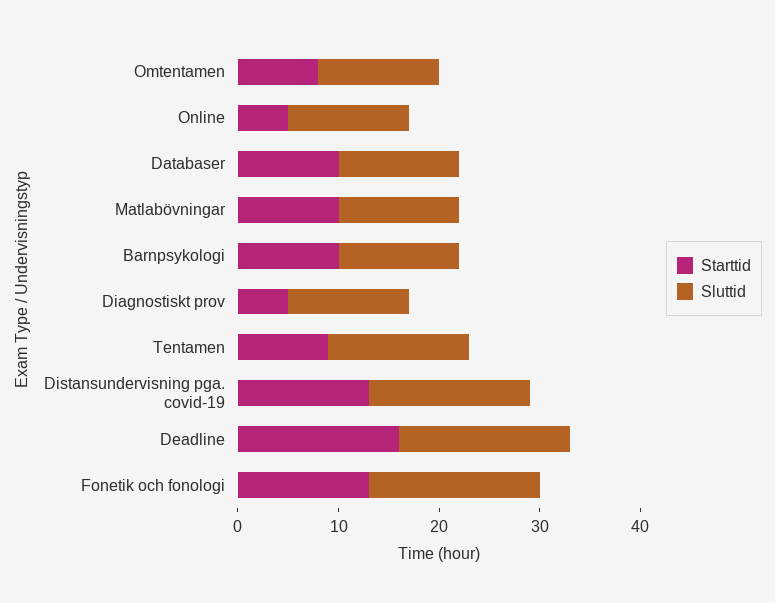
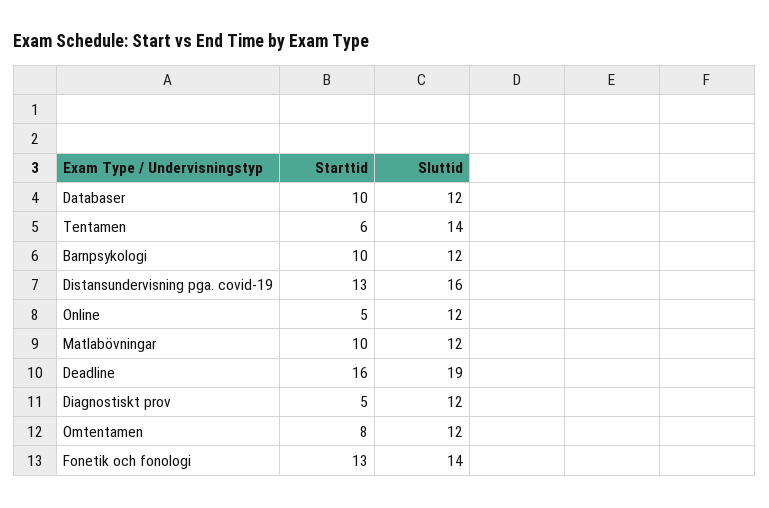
Starttid, Tentamen: 9 -> 6
Sluttid, Deadline: 17 -> 19
Sluttid, Fonetik och fonologi: 17 -> 14

